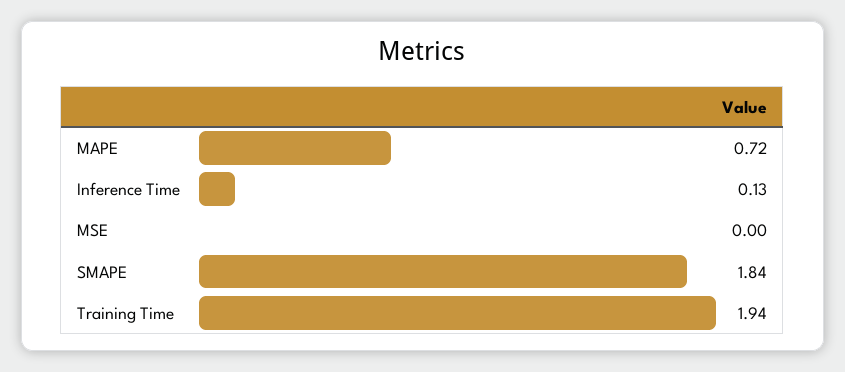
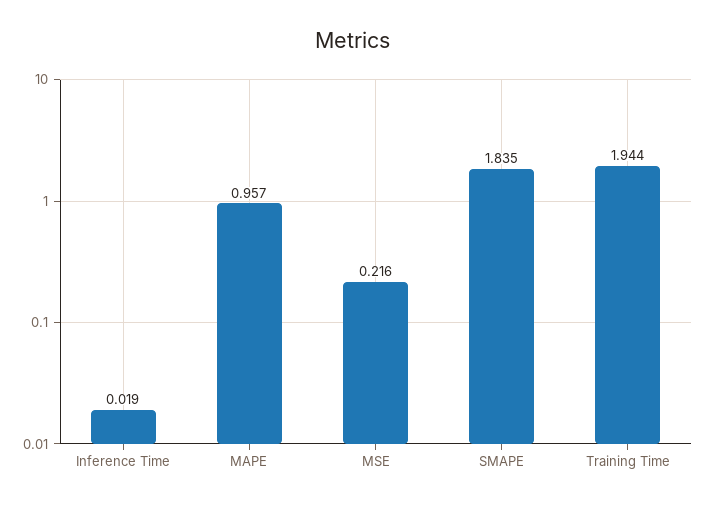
MAPE: 0.72 -> 0.957
Inference Time: 0.13 -> 0.019
MSE: 0 -> 0.216

